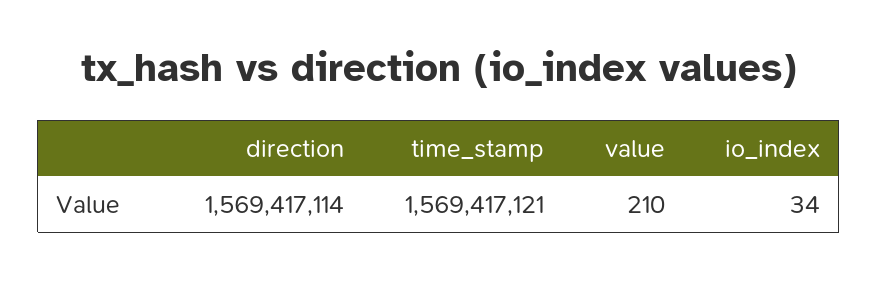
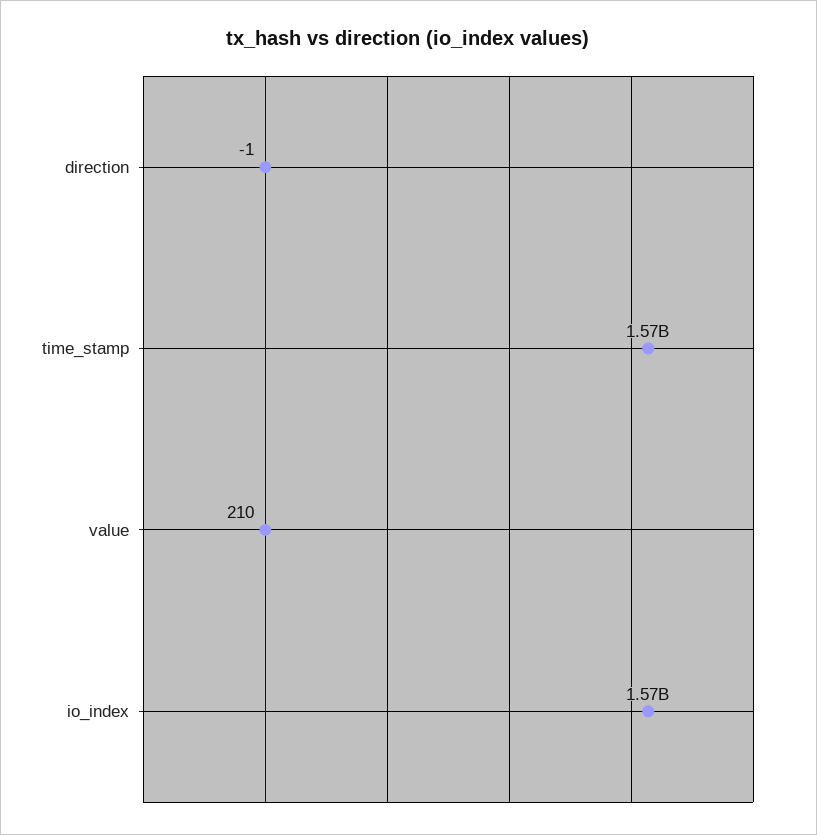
direction: 1569417114 -> -1
io_index: 34 -> 1570000000

